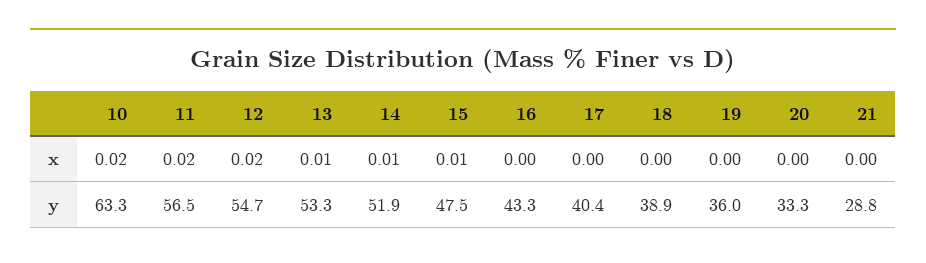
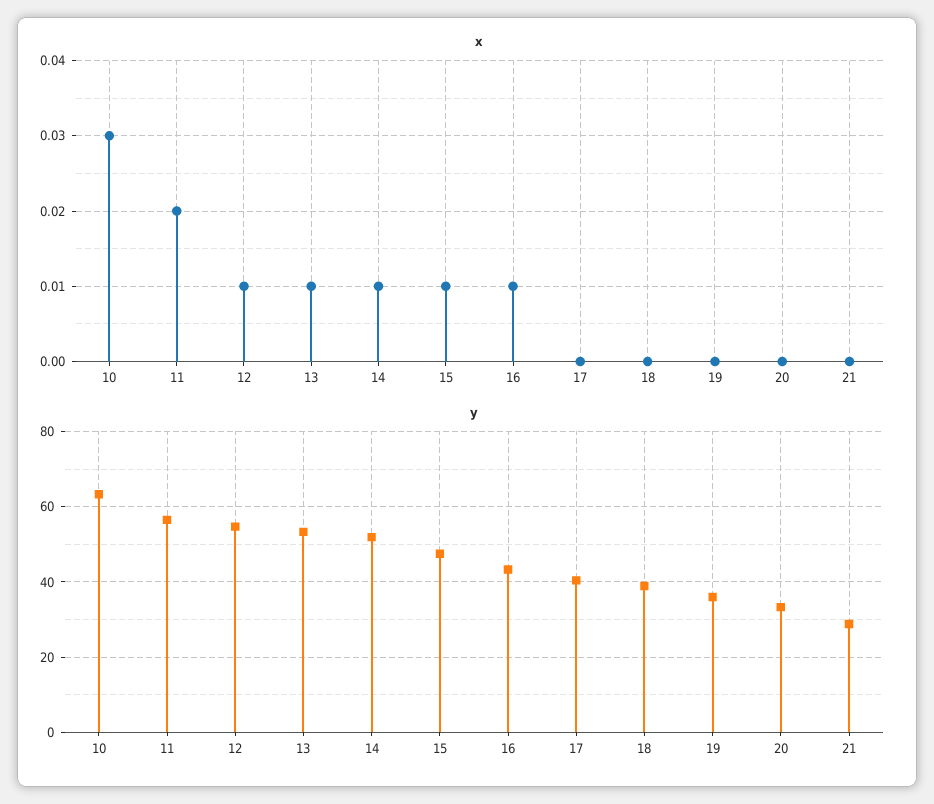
x, 10: 0.02 -> 0.03
x, 12: 0.02 -> 0.01
x, 16: 0 -> 0.01

